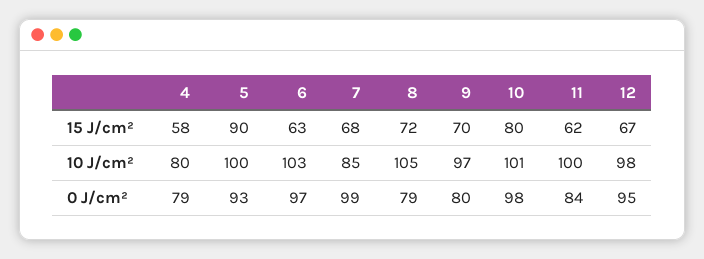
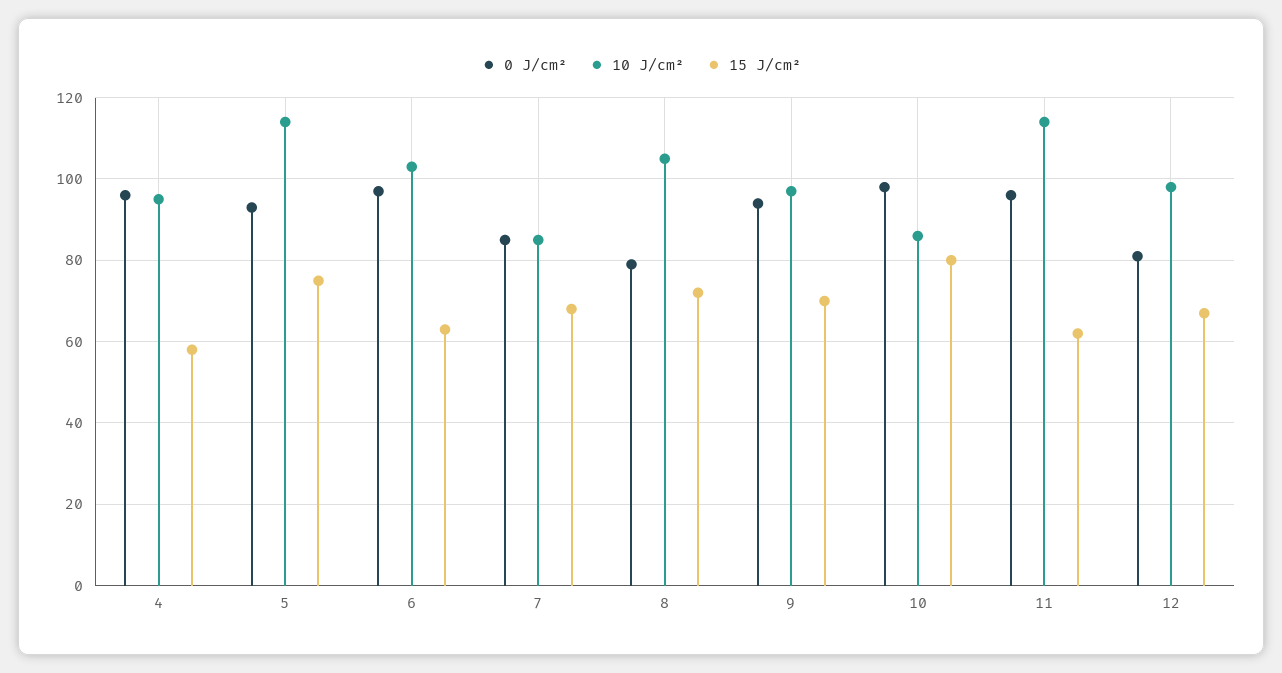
15 J/cm², 5: 90 -> 75
10 J/cm², 4: 80 -> 95
10 J/cm², 5: 100 -> 115
10 J/cm², 10: 101 -> 85
10 J/cm², 11: 100 -> 115
0 J/cm², 4: 79 -> 95
0 J/cm², 7: 99 -> 85
0 J/cm², 9: 80 -> 95
0 J/cm², 11: 84 -> 95
0 J/cm², 12: 95 -> 80

